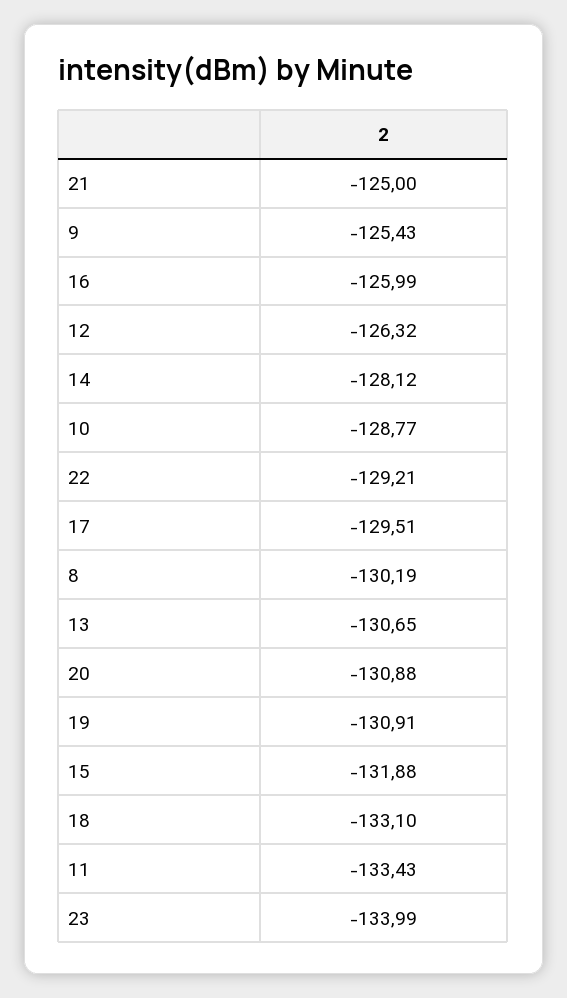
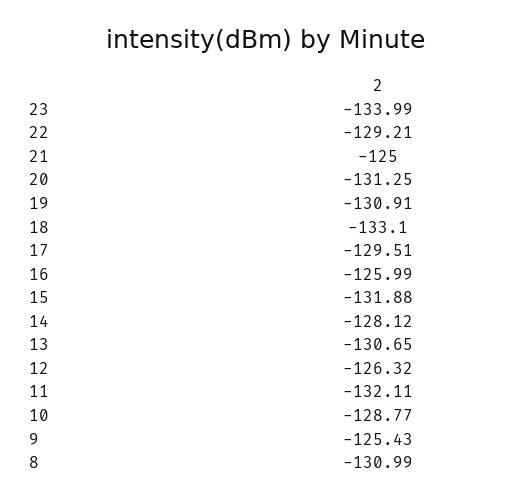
8: -130.19 -> -130.99
20: -130.88 -> -131.25
11: -133.43 -> -132.11

